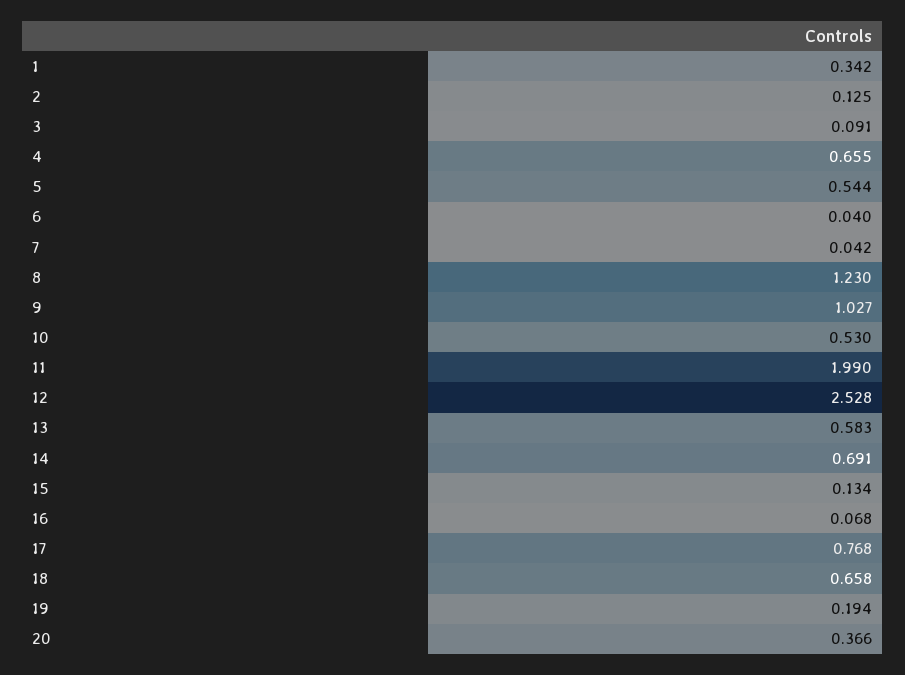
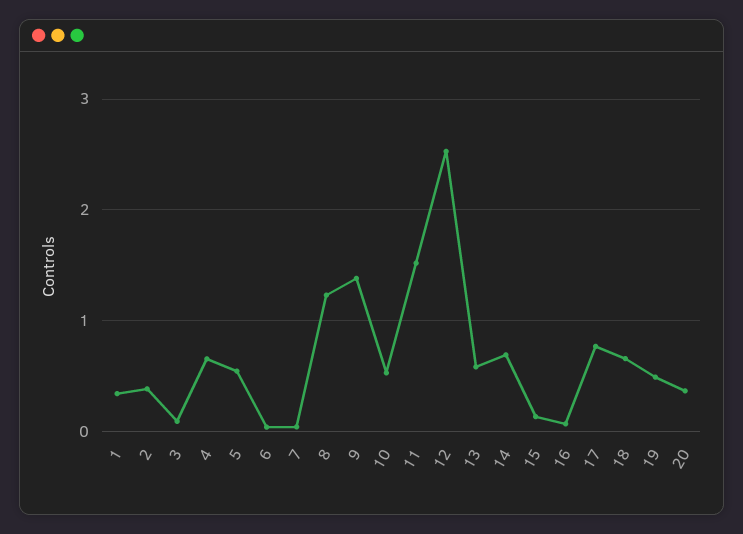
2: 0.125 -> 0.4
9: 1.027 -> 1.4
11: 1.99 -> 1.5
19: 0.194 -> 0.5

